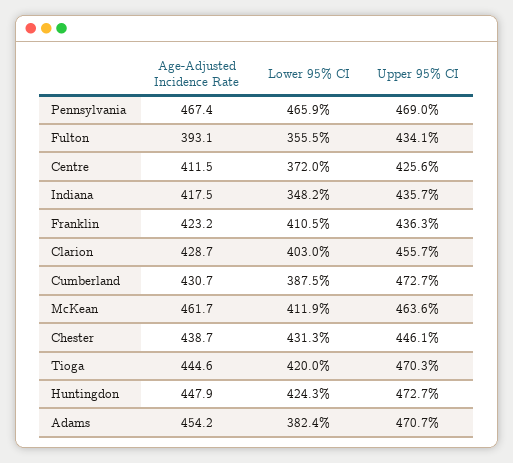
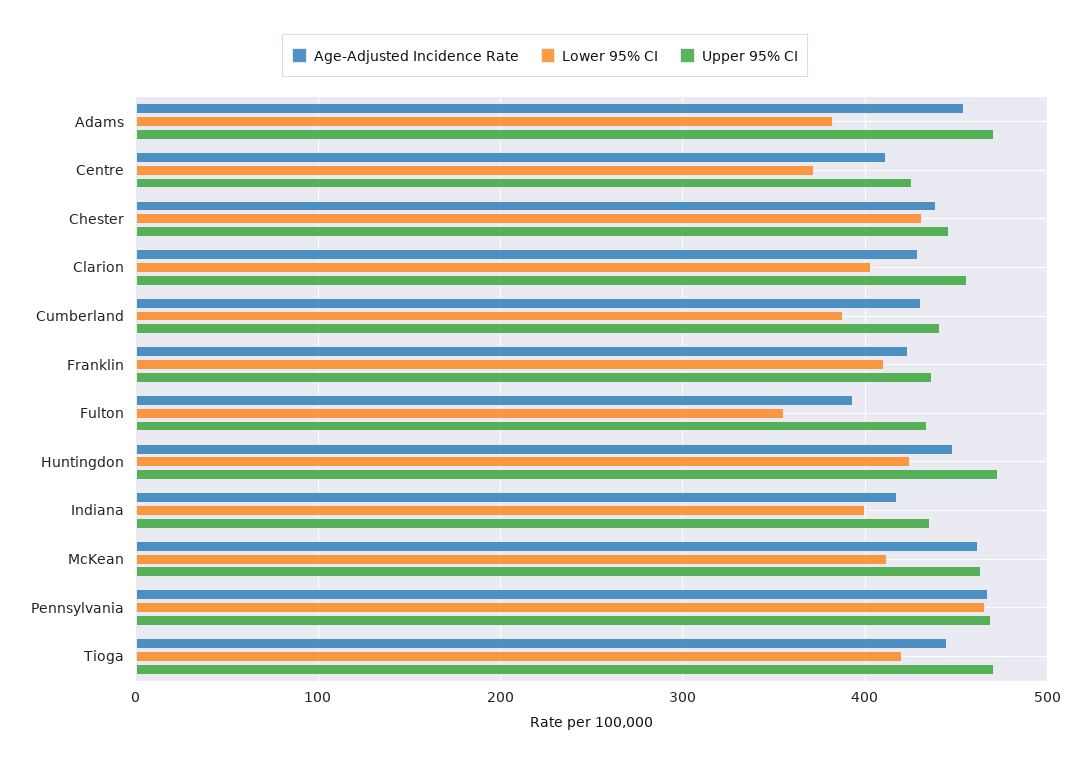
Lower 95% CI, Indiana: 348.2 -> 400
Upper 95% CI, Cumberland: 472.7 -> 440

